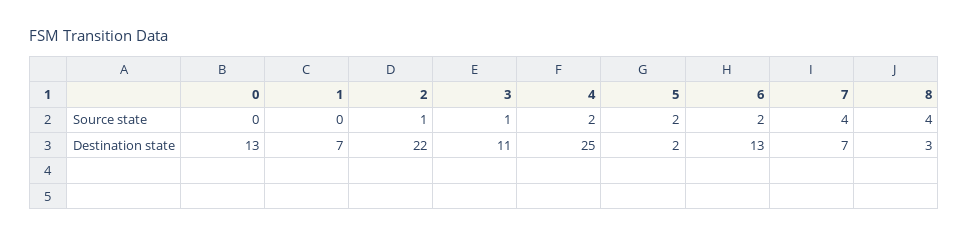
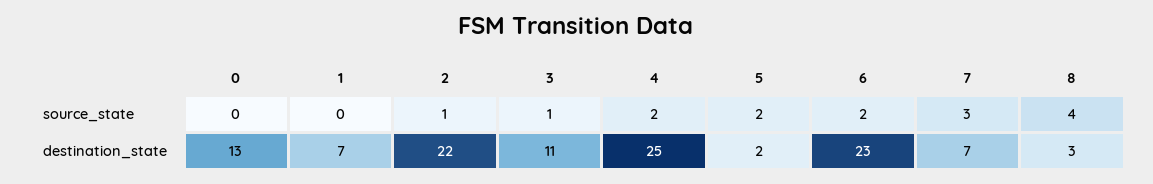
7, Source state: 4 -> 3
6, Destination state: 13 -> 23

